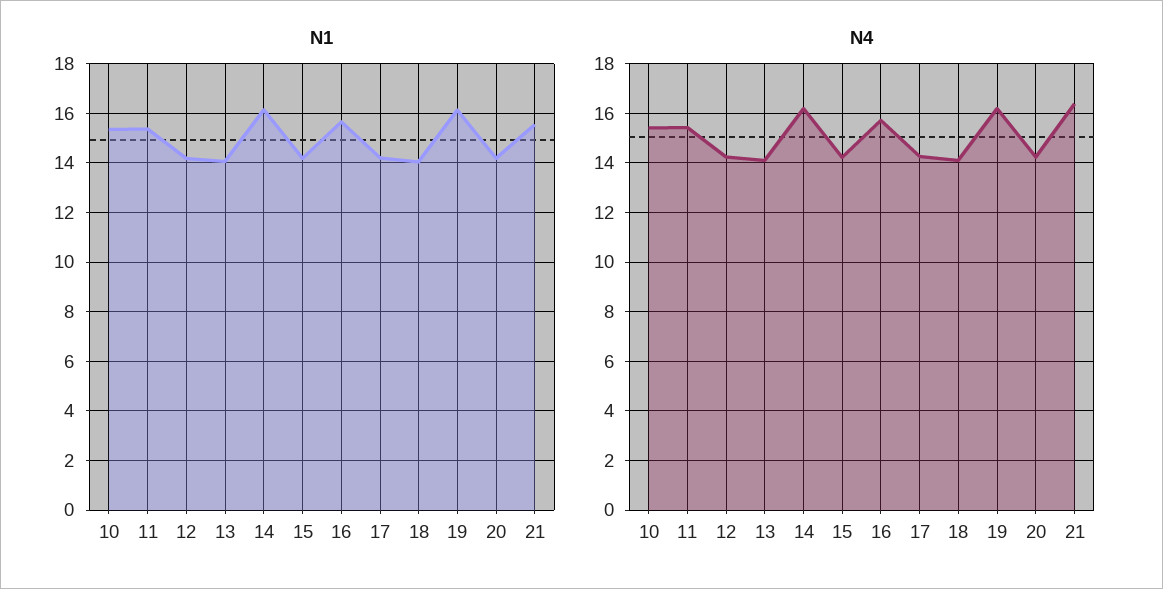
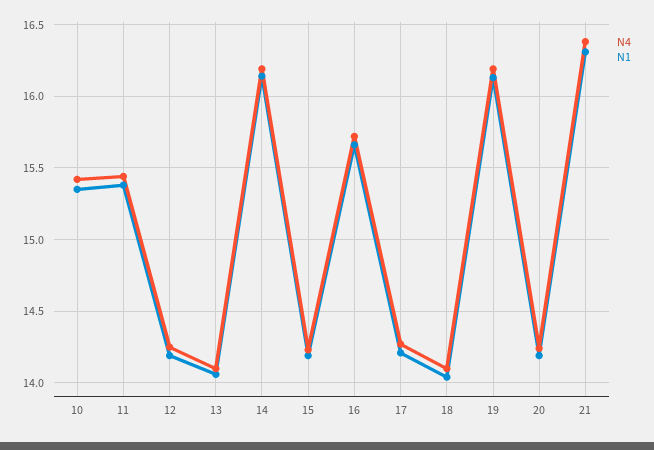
N1, 21: 15.5 -> 16.3

